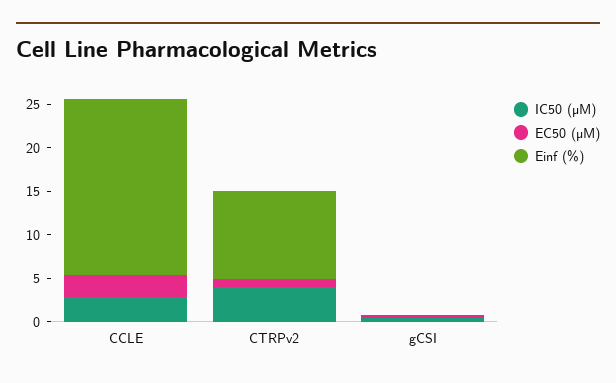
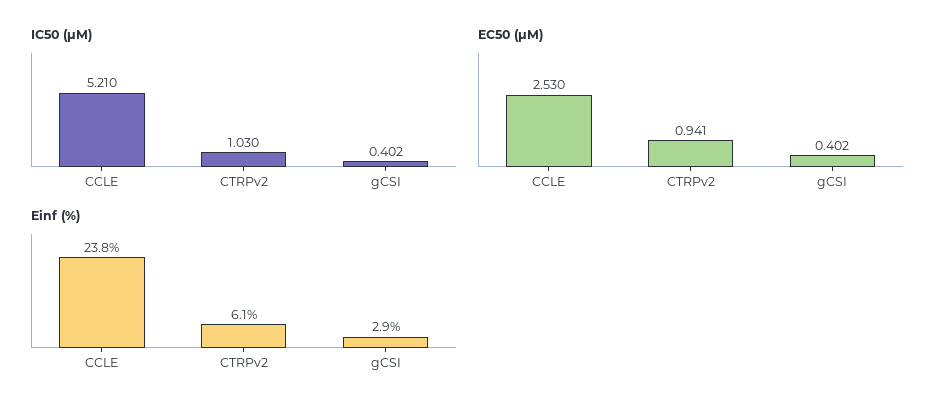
IC50 (µM), CCLE: 3 -> 5.21
Einf (%), CCLE: 20 -> 23.8
IC50 (µM), CTRPv2: 4 -> 1.03
Einf (%), CTRPv2: 10 -> 6.1
Einf (%), gCSI: 0 -> 2.9

